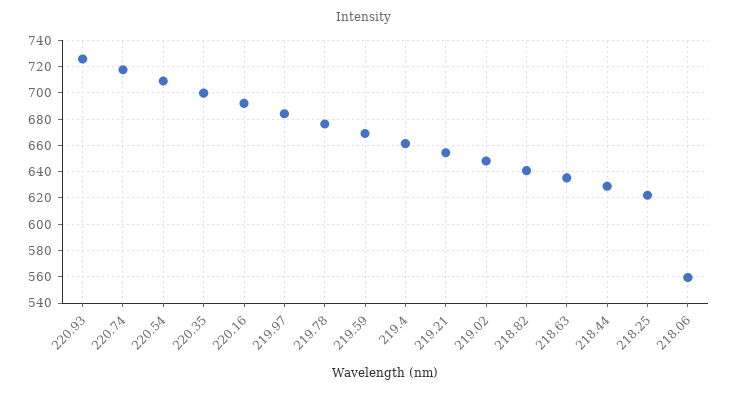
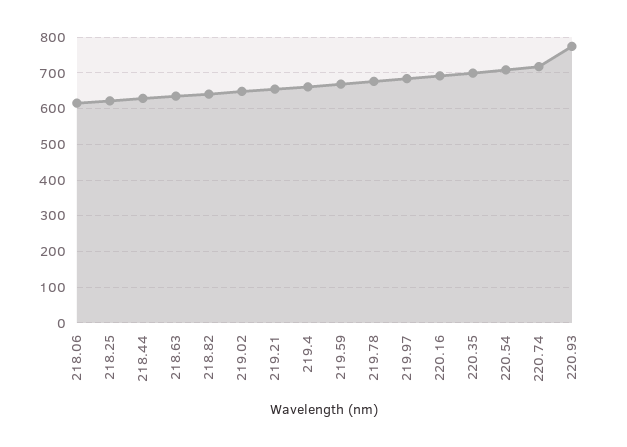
220.93: 725 -> 780
218.06: 560 -> 620

